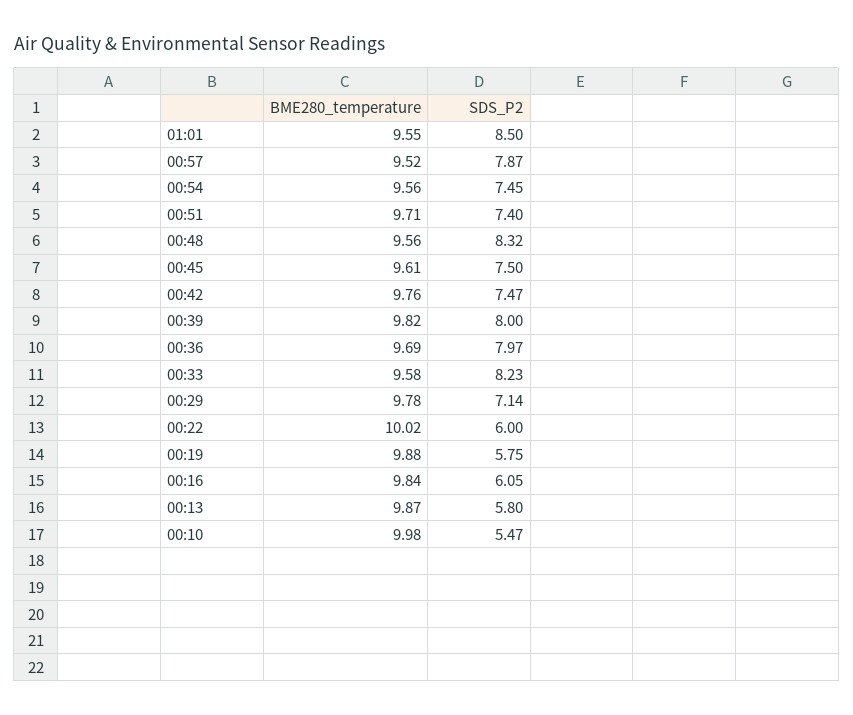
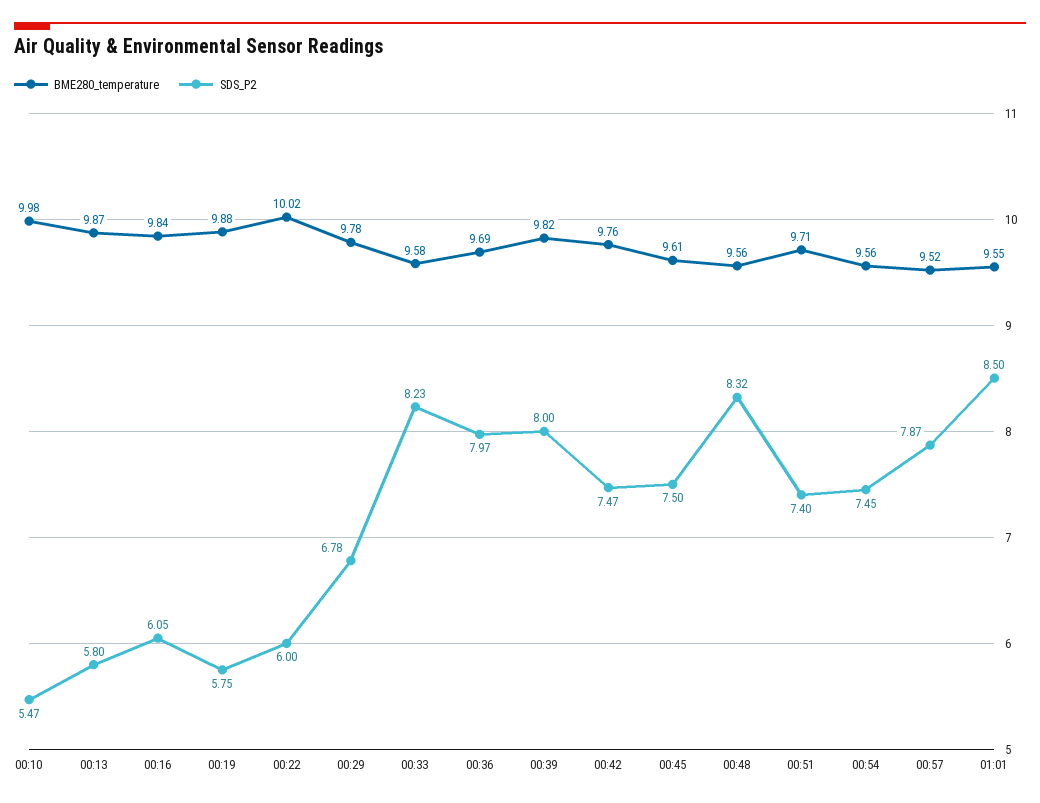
SDS_P2, 00:29: 7.14 -> 6.78

